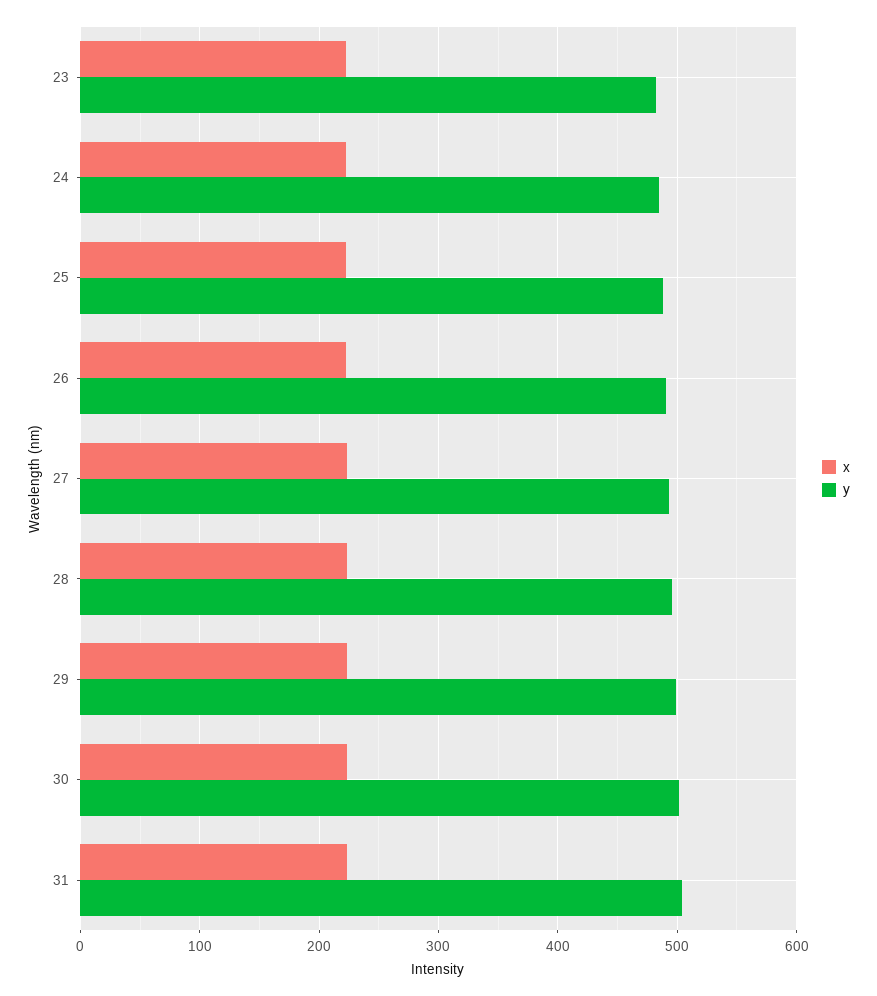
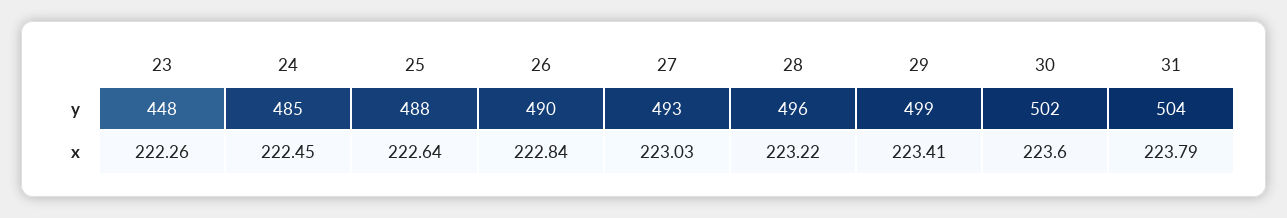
y, 23: 480 -> 448

